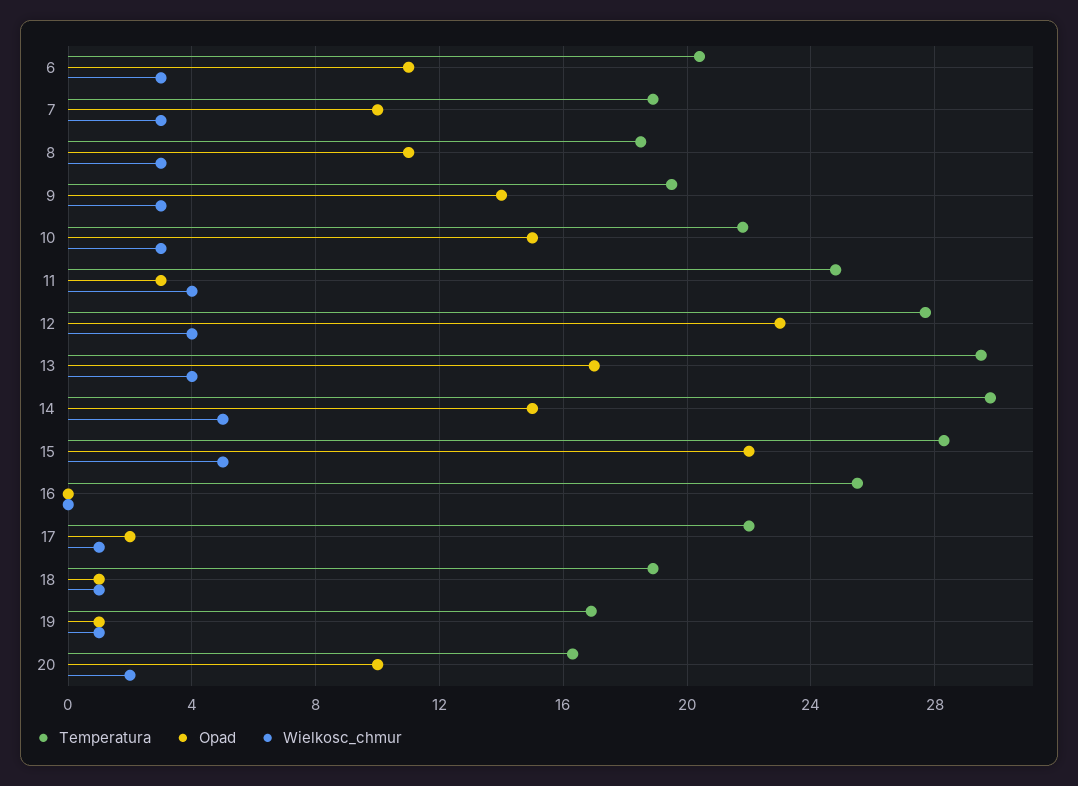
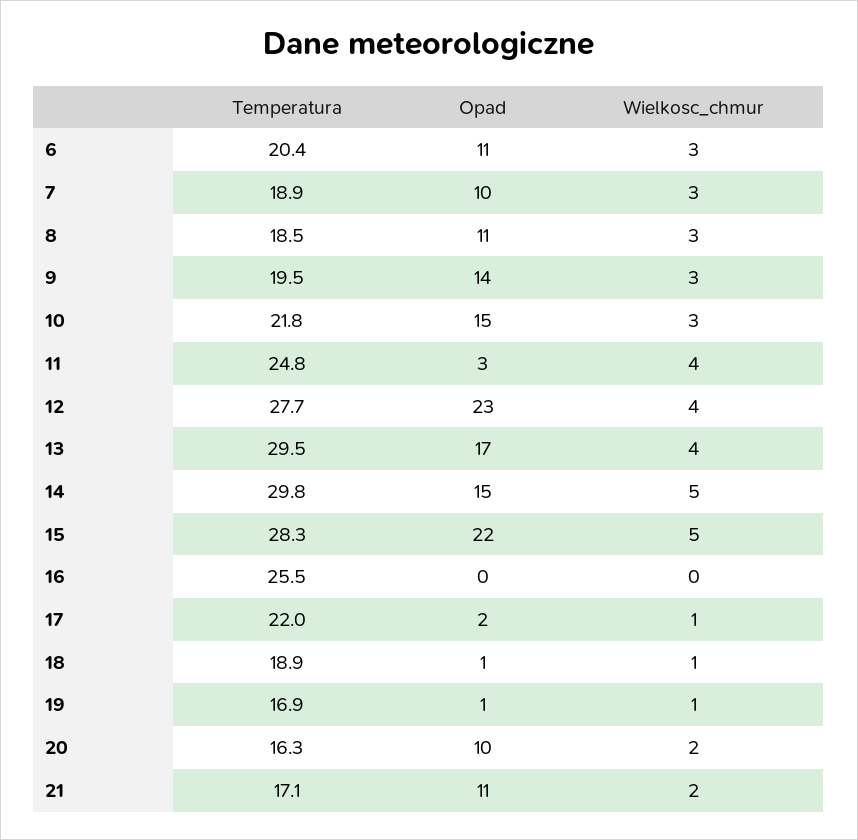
Temperatura, 21: none -> 17.1
Opad, 21: none -> 11
Wielkosc_chmur, 21: none -> 2

